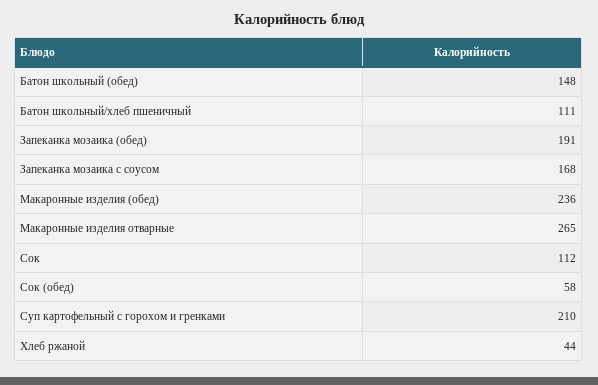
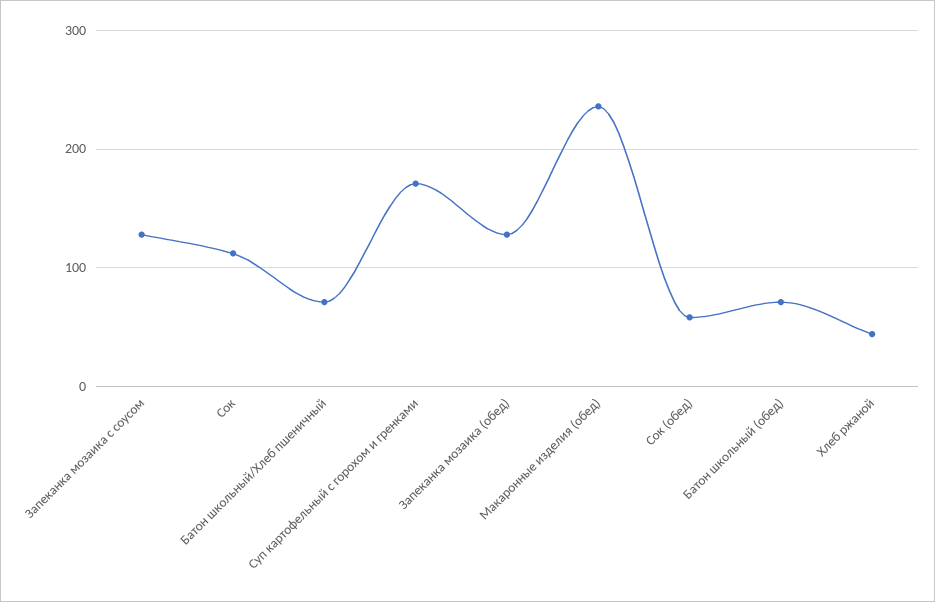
Батон школьный (обед): 148 -> 70
Батон школьный/хлеб пшеничный: 111 -> 70
Запеканка мозаика (обед): 191 -> 130
Запеканка мозаика с соусом: 168 -> 130
Макаронные изделия отварные: 265 -> none
Суп картофельный с горохом и гренками: 210 -> 170

